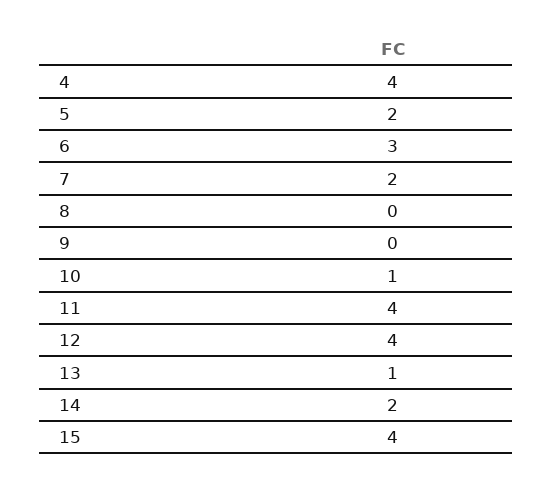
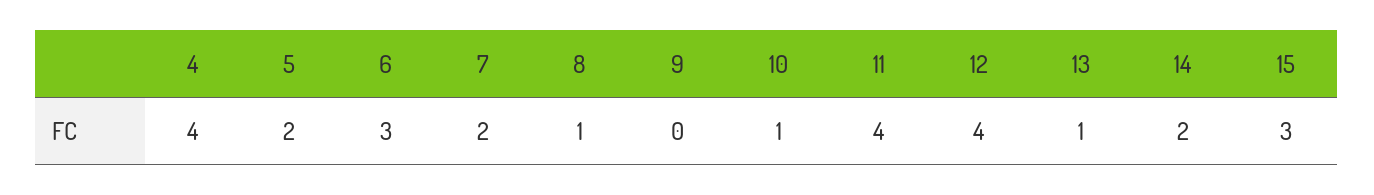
8: 0 -> 1
15: 4 -> 3

